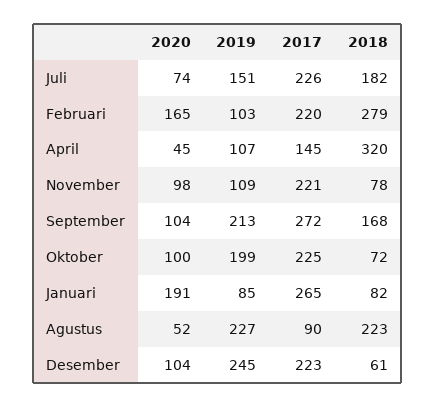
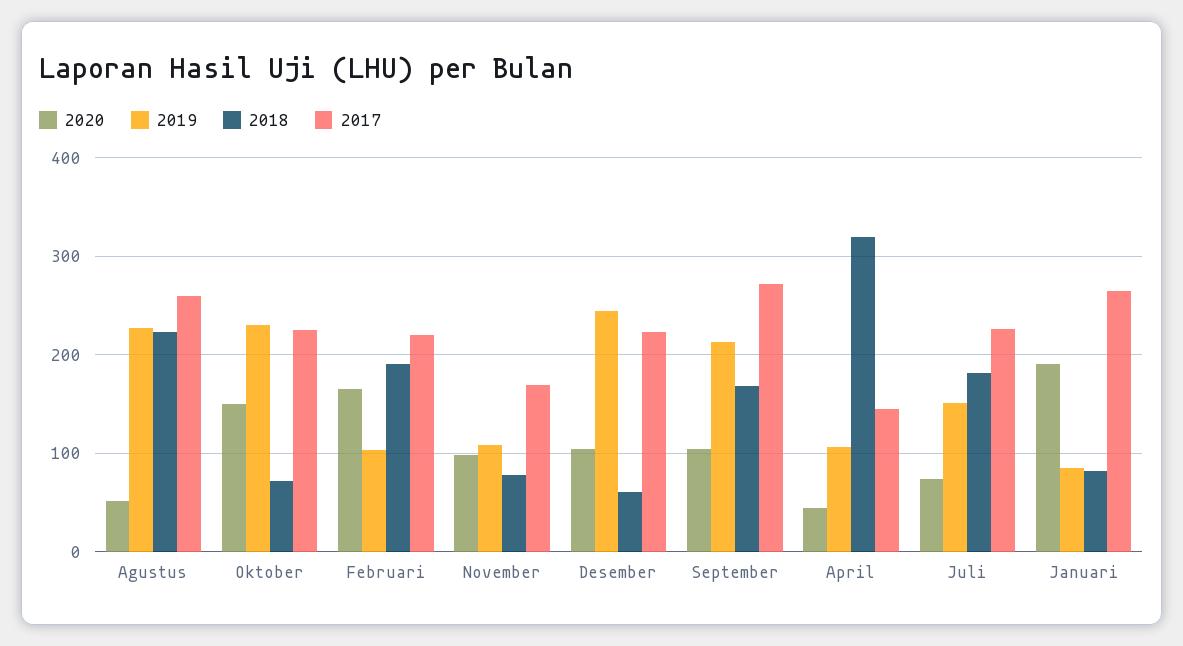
2018, Februari: 279 -> 190
2017, November: 221 -> 170
2020, Oktober: 100 -> 150
2019, Oktober: 199 -> 230
2017, Agustus: 90 -> 260

